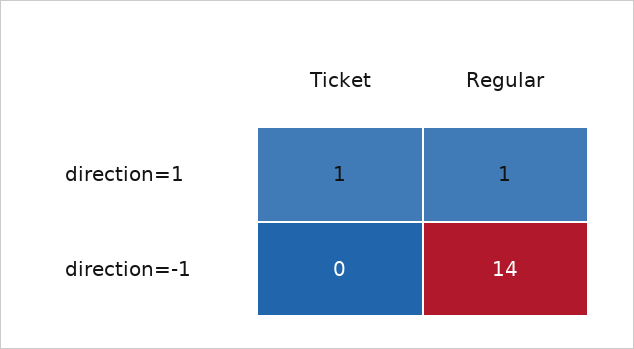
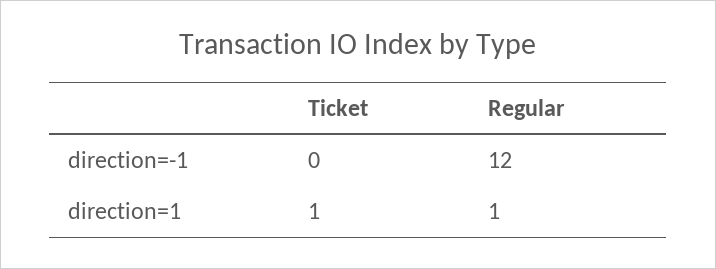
Regular, direction=-1: 14 -> 12

